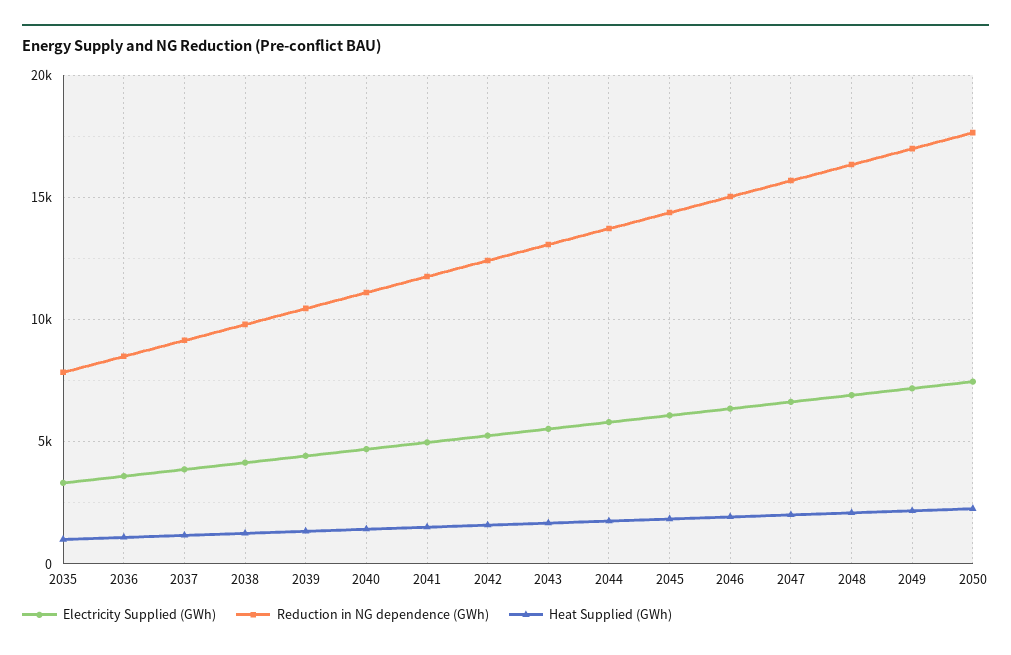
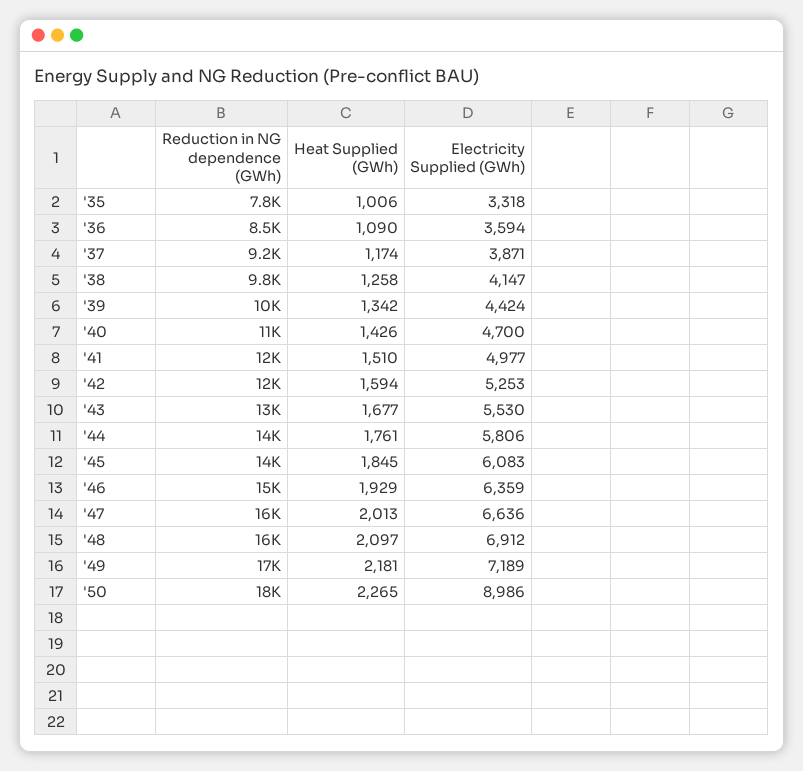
Electricity Supplied (GWh), 2050: 7500 -> 8986

